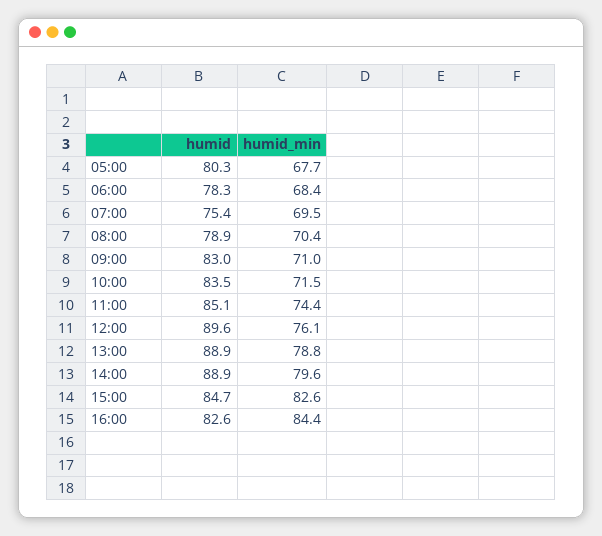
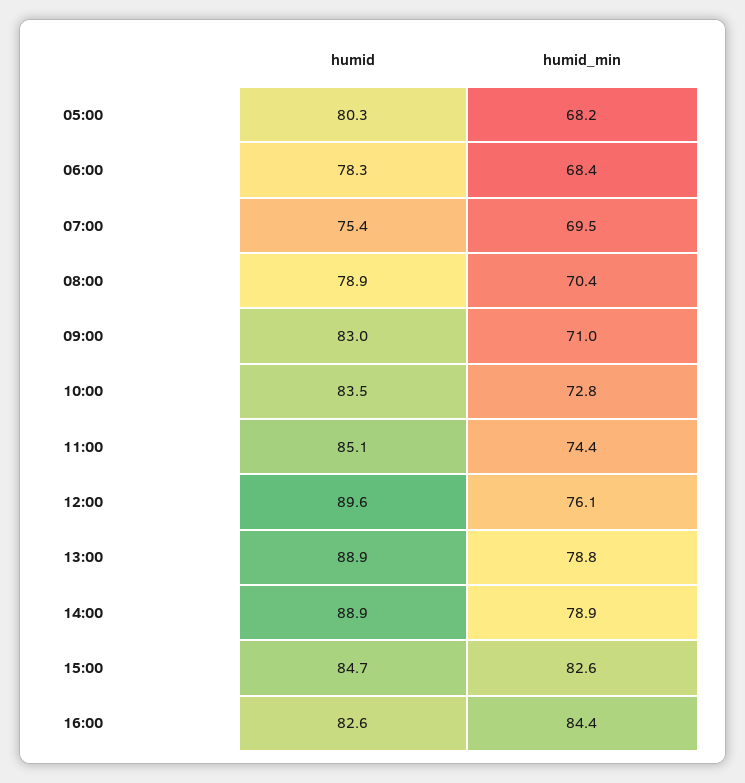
humid_min, 05:00: 67.7 -> 68.2
humid_min, 10:00: 71.5 -> 72.8
humid_min, 14:00: 79.6 -> 78.9

